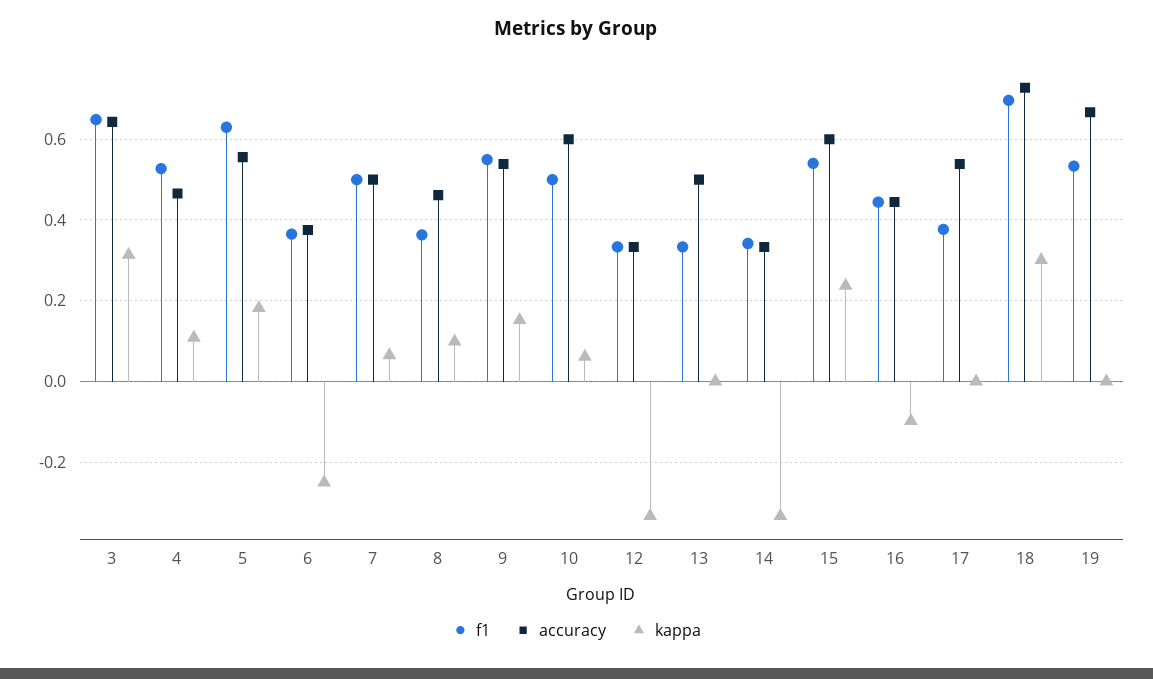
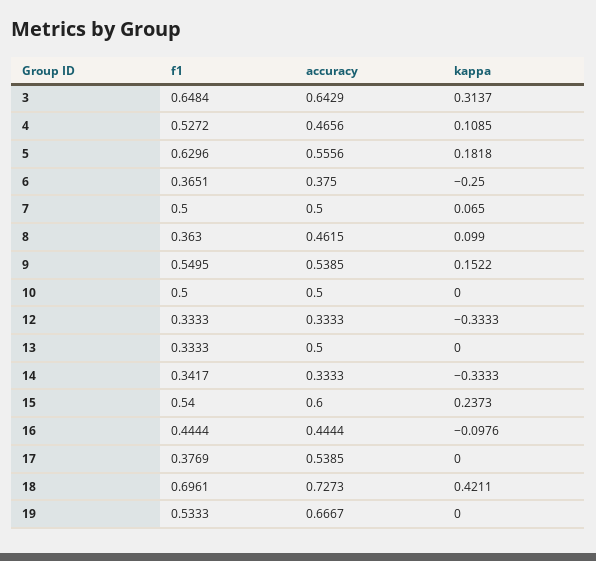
accuracy, 10: 0.6 -> 0.5
kappa, 10: 0.06 -> 0
kappa, 18: 0.3 -> 0.4211

